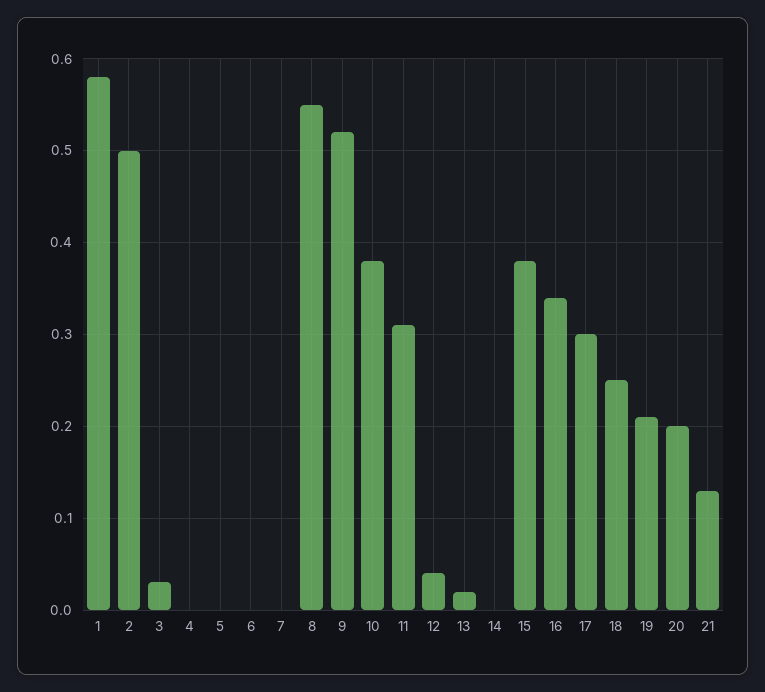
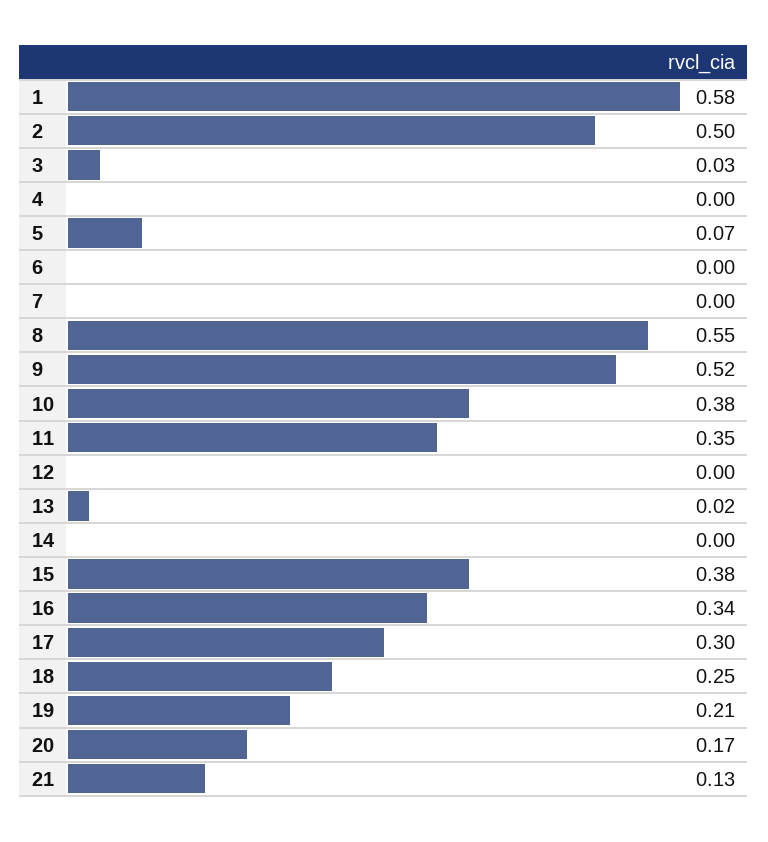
5: 0 -> 0.07
11: 0.31 -> 0.35
12: 0.04 -> 0
20: 0.2 -> 0.17

